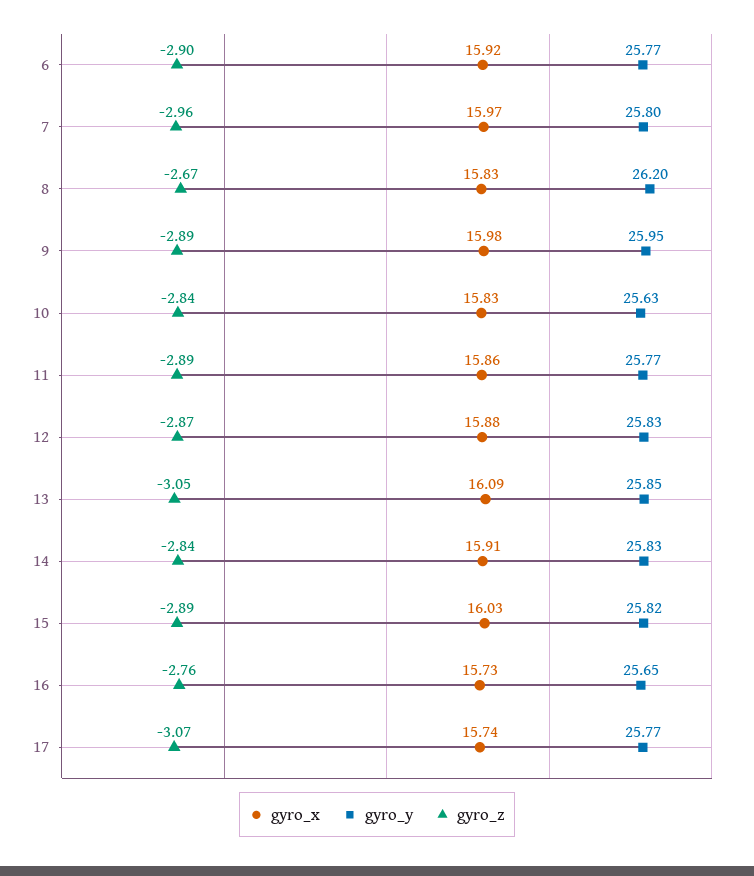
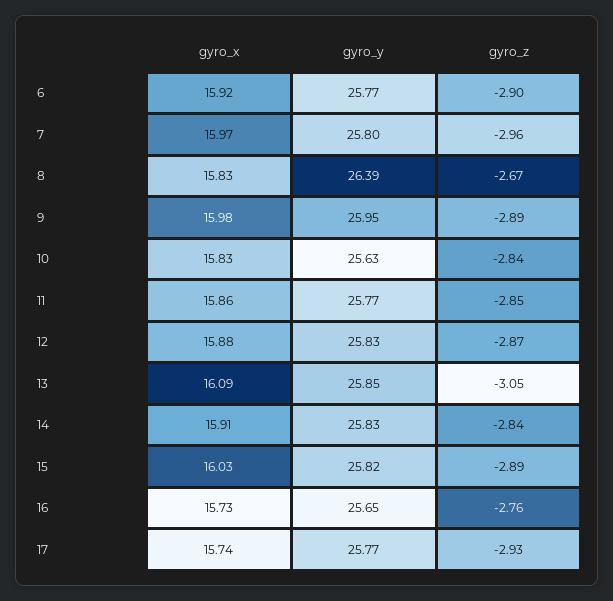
gyro_y, 8: 26.2 -> 26.39
gyro_z, 11: -2.89 -> -2.85
gyro_z, 17: -3.07 -> -2.93

